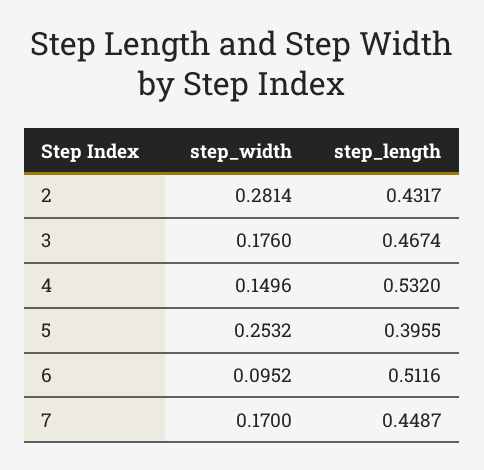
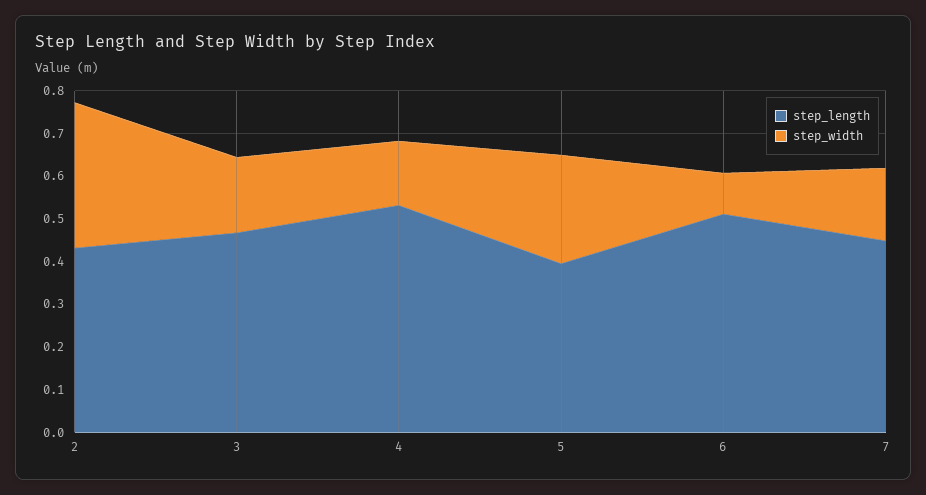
step_width, 2: 0.2814 -> 0.34

